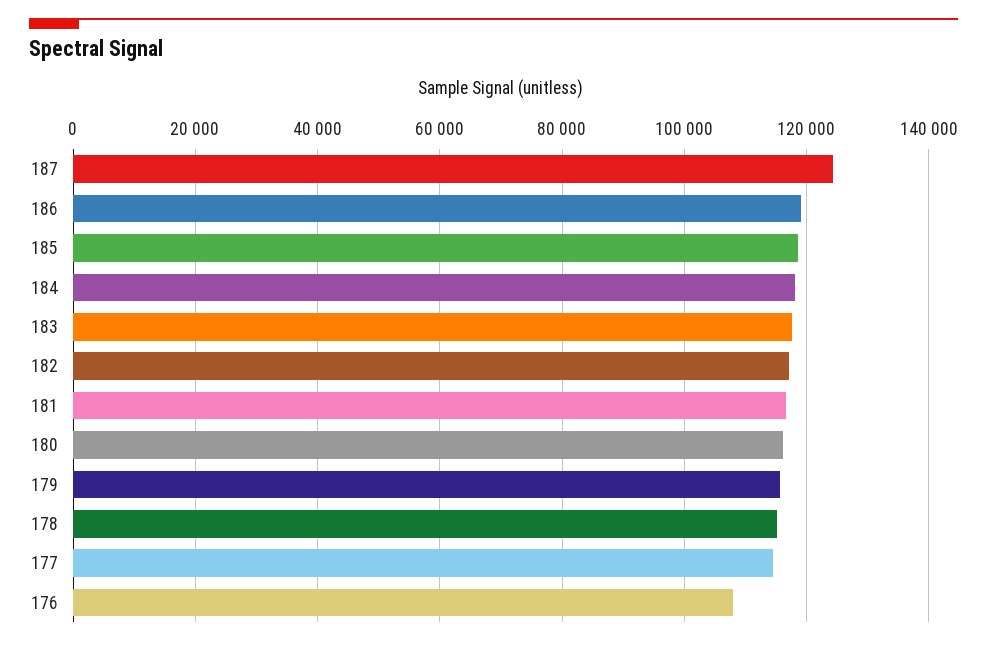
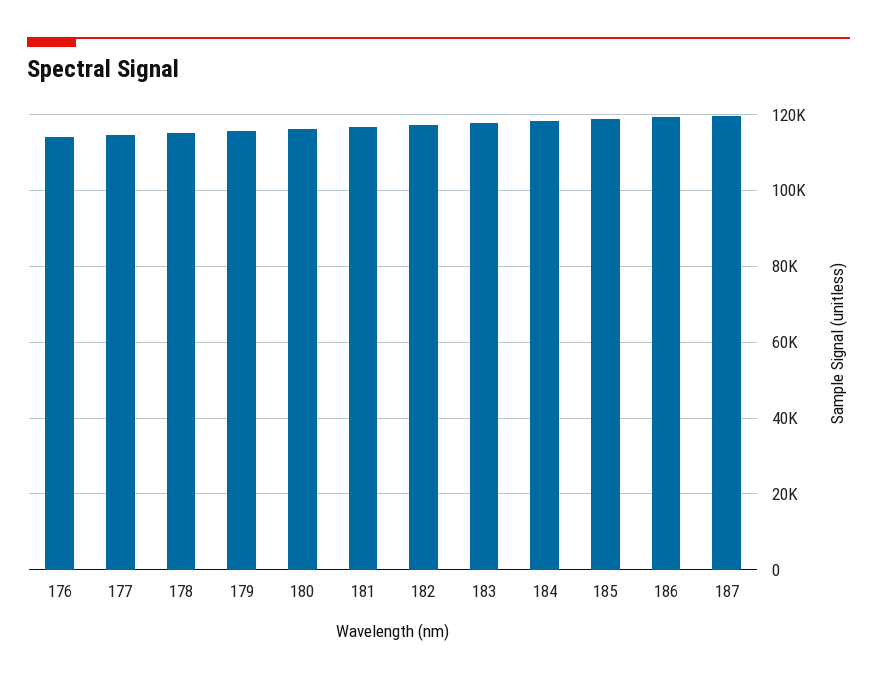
187: 124000 -> 120000
176: 108000 -> 114000

